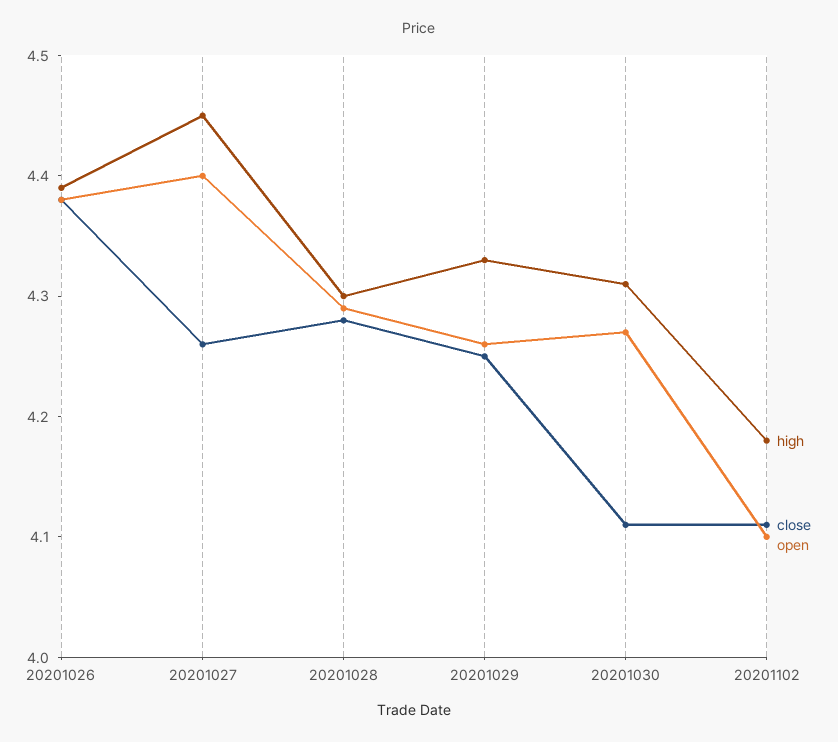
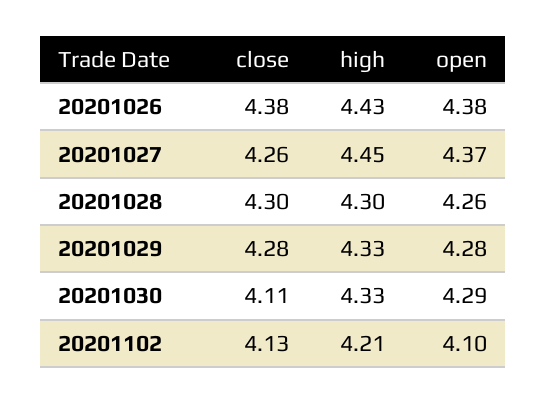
high, 20201026: 4.39 -> 4.43
open, 20201027: 4.4 -> 4.37
close, 20201028: 4.28 -> 4.3
open, 20201028: 4.29 -> 4.26
close, 20201029: 4.25 -> 4.28
open, 20201029: 4.26 -> 4.28
high, 20201030: 4.31 -> 4.33
open, 20201030: 4.27 -> 4.29
high, 20201102: 4.18 -> 4.21
close, 20201102: 4.11 -> 4.13

